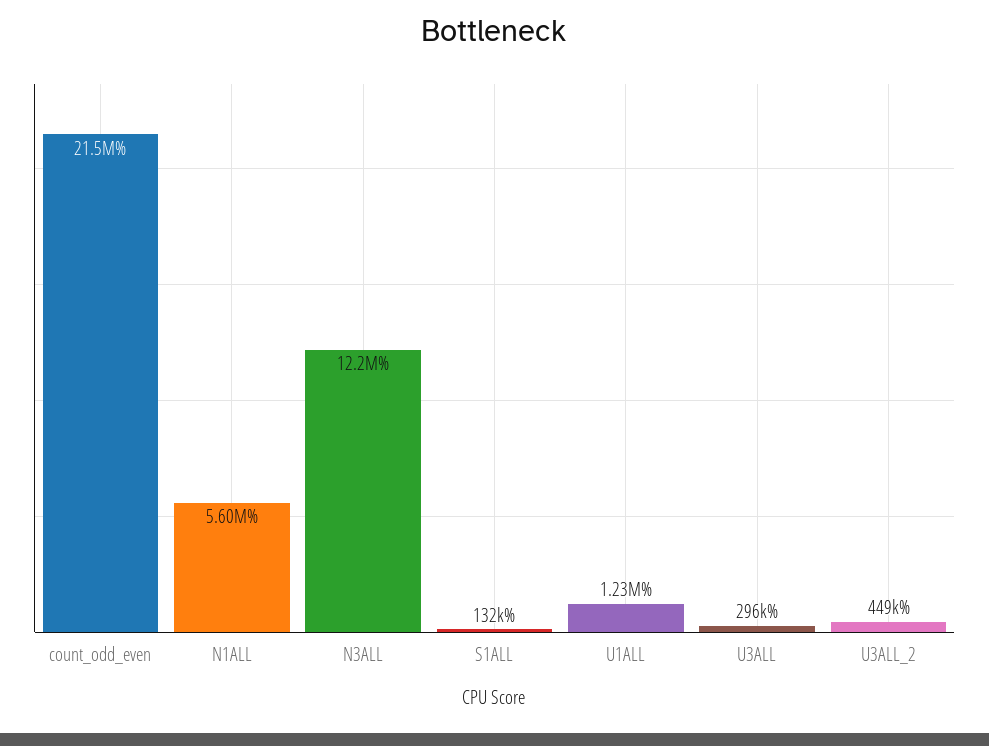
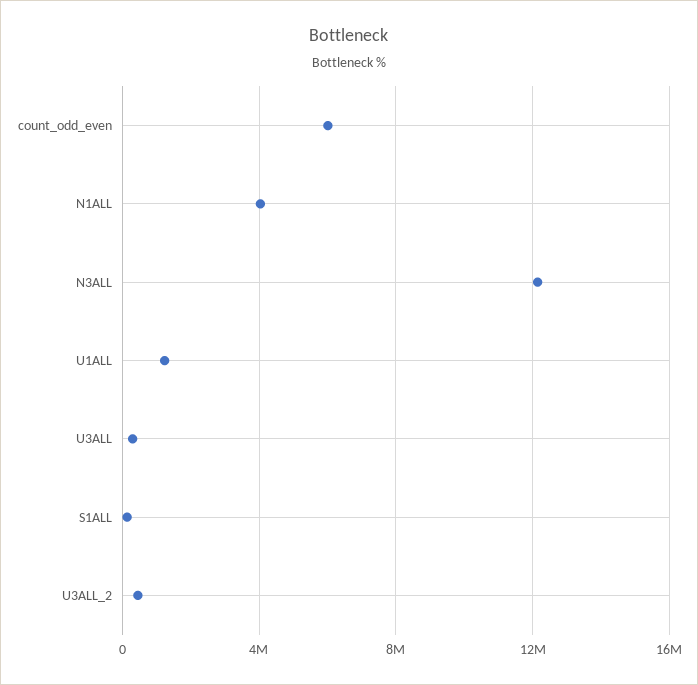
count_odd_even: 21500000 -> 6000000
N1ALL: 5600000 -> 4000000

